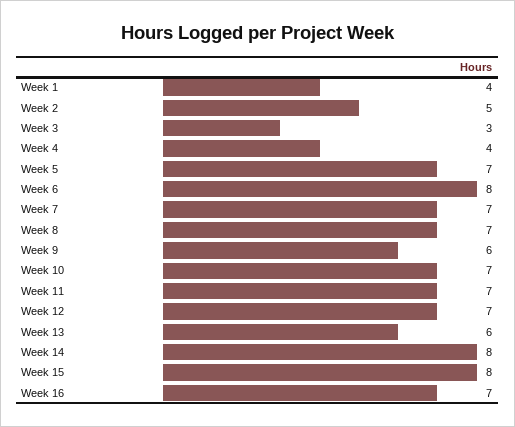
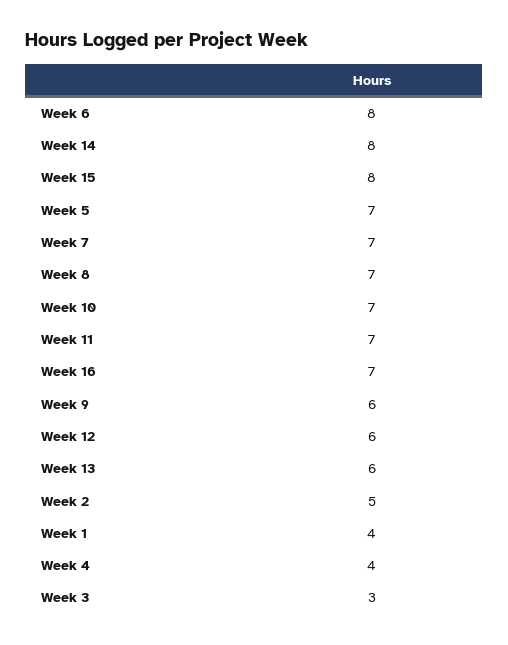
Week 12: 7 -> 6

